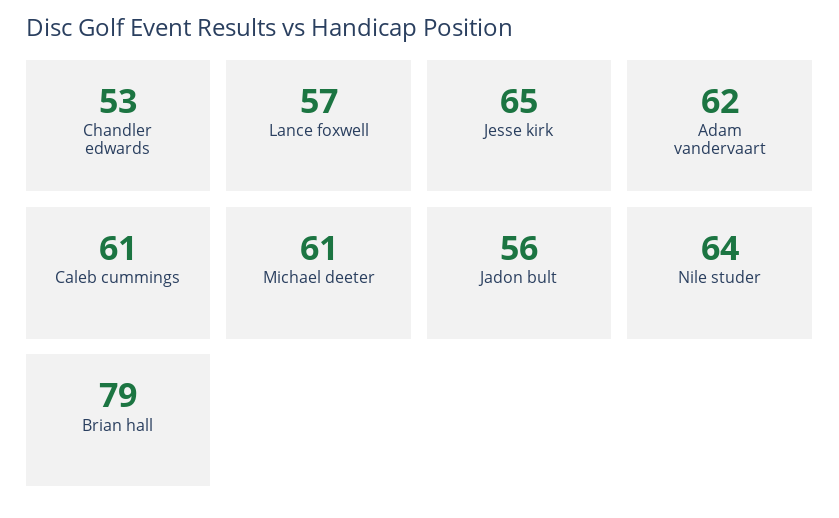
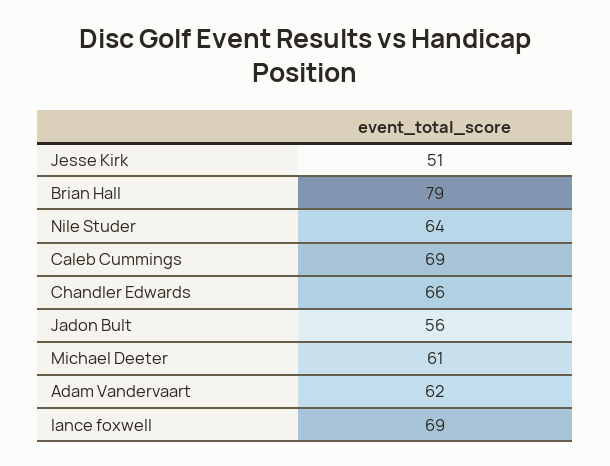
Chandler edwards: 53 -> 66
Lance foxwell: 57 -> 69
Jesse kirk: 65 -> 51
Caleb cummings: 61 -> 69

